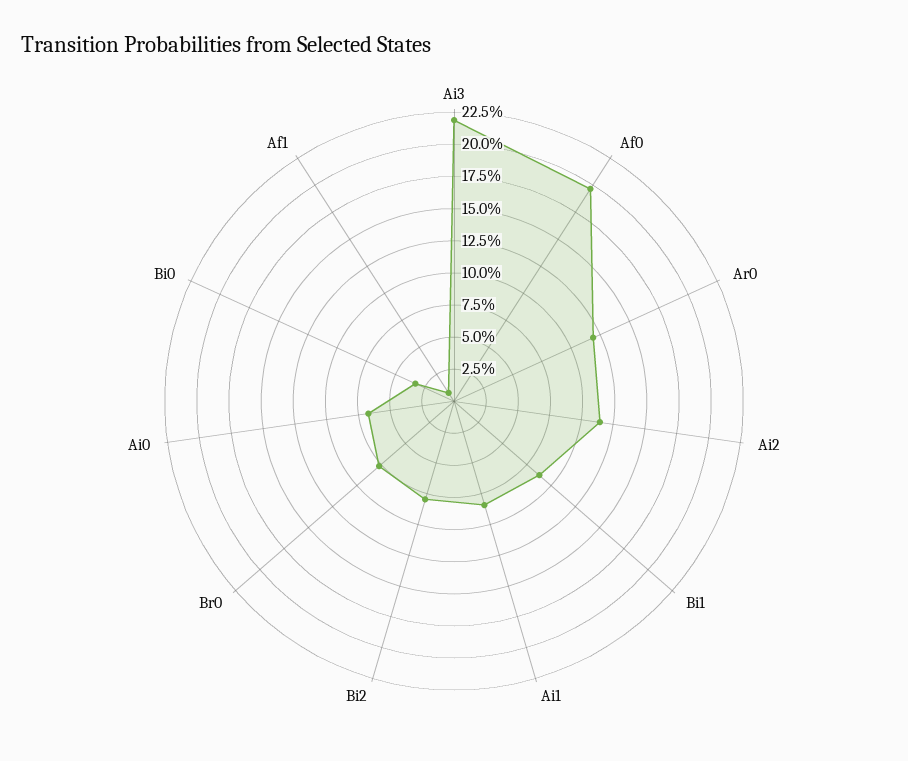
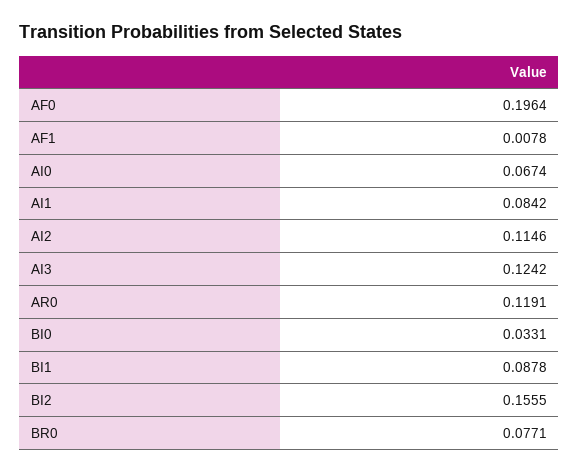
Ai3: 0.225 -> 0.1242
Bi2: 0.075 -> 0.1555

